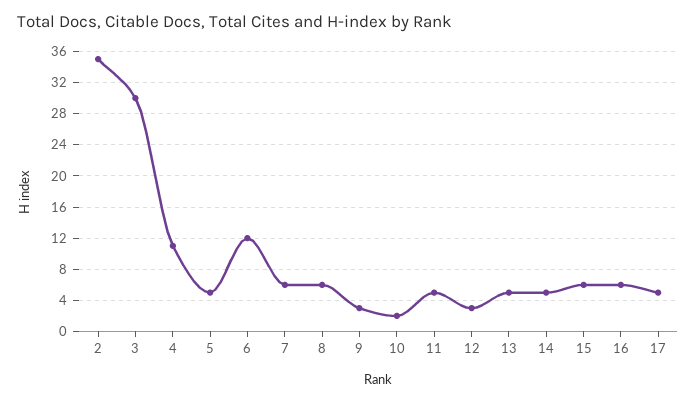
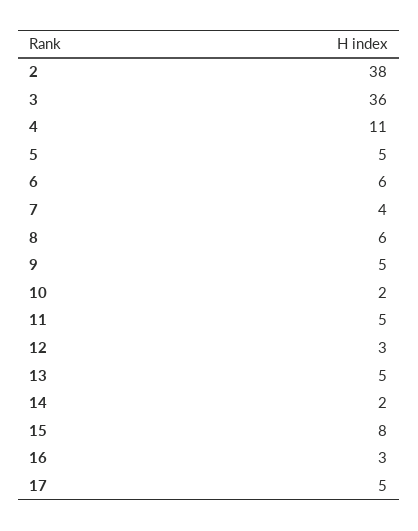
2: 35 -> 38
3: 30 -> 36
6: 12 -> 6
7: 6 -> 4
9: 3 -> 5
14: 5 -> 2
15: 6 -> 8
16: 6 -> 3

